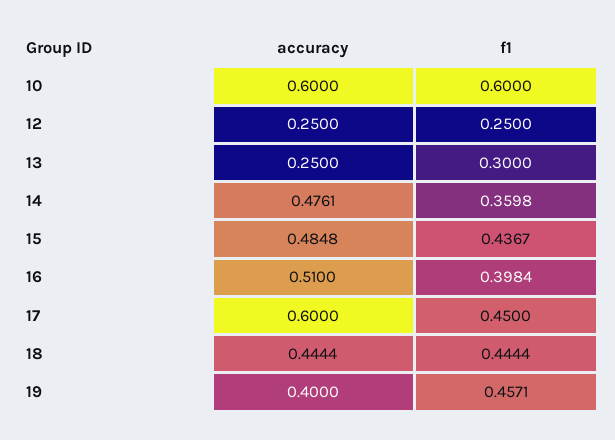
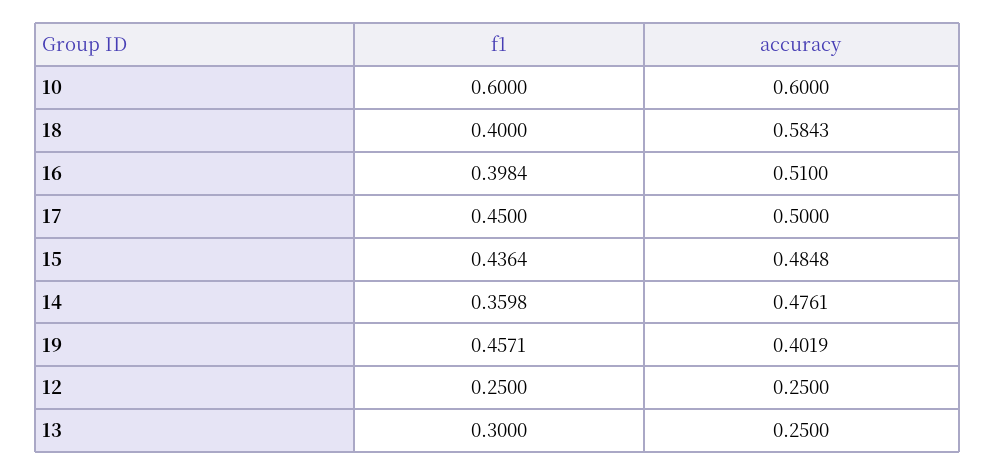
f1, 15: 0.4367 -> 0.4364
accuracy, 17: 0.6 -> 0.5
accuracy, 18: 0.4444 -> 0.5843
f1, 18: 0.4444 -> 0.4
accuracy, 19: 0.4 -> 0.4019

